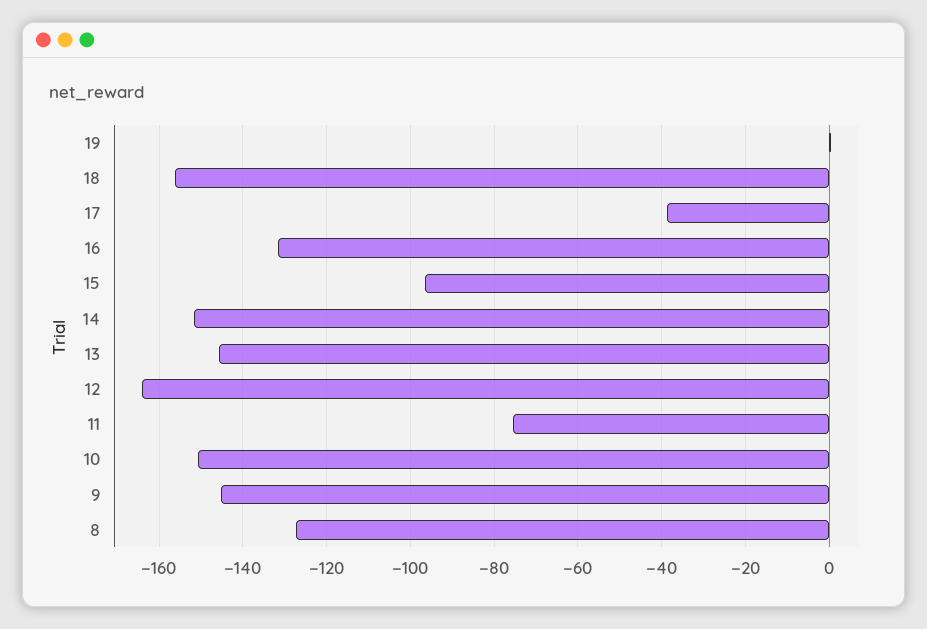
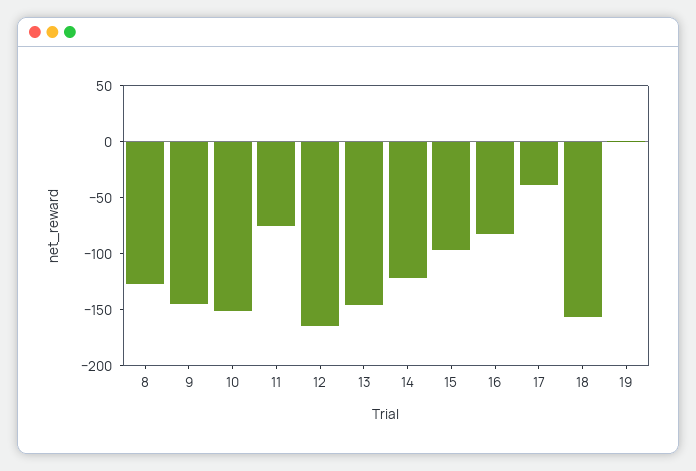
16: -132 -> -80
14: -152 -> -120

